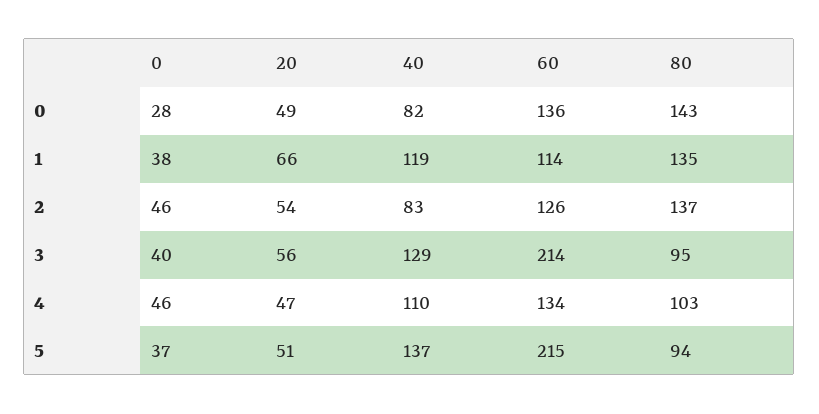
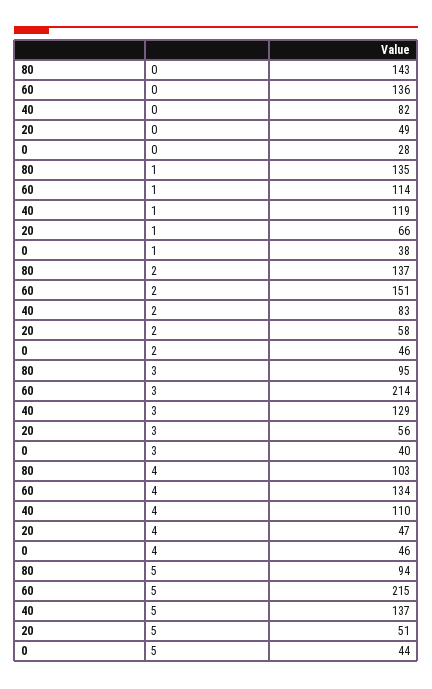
20, 2: 54 -> 58
60, 2: 126 -> 151
0, 5: 37 -> 44

